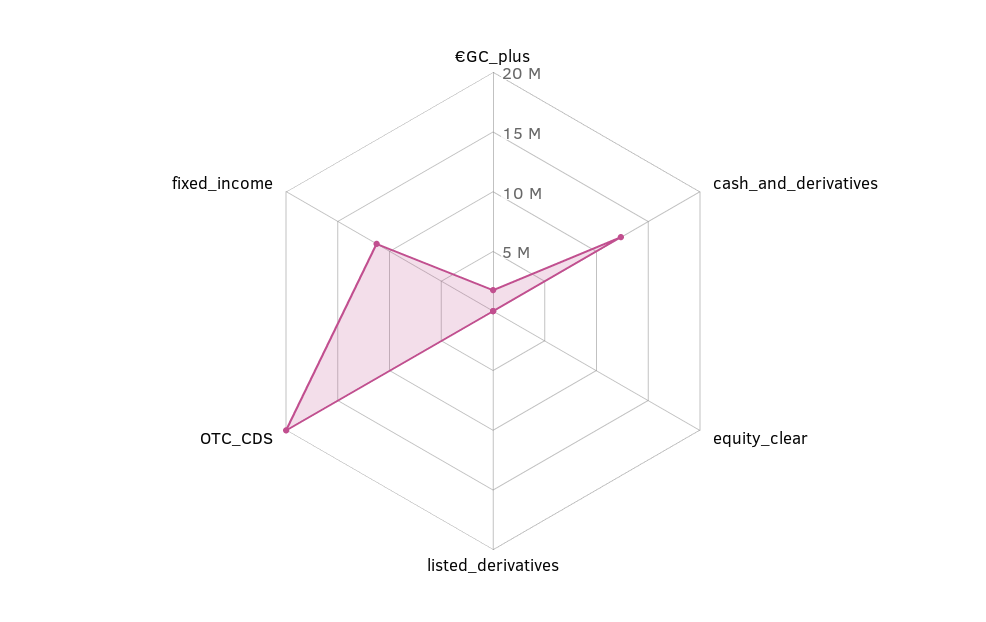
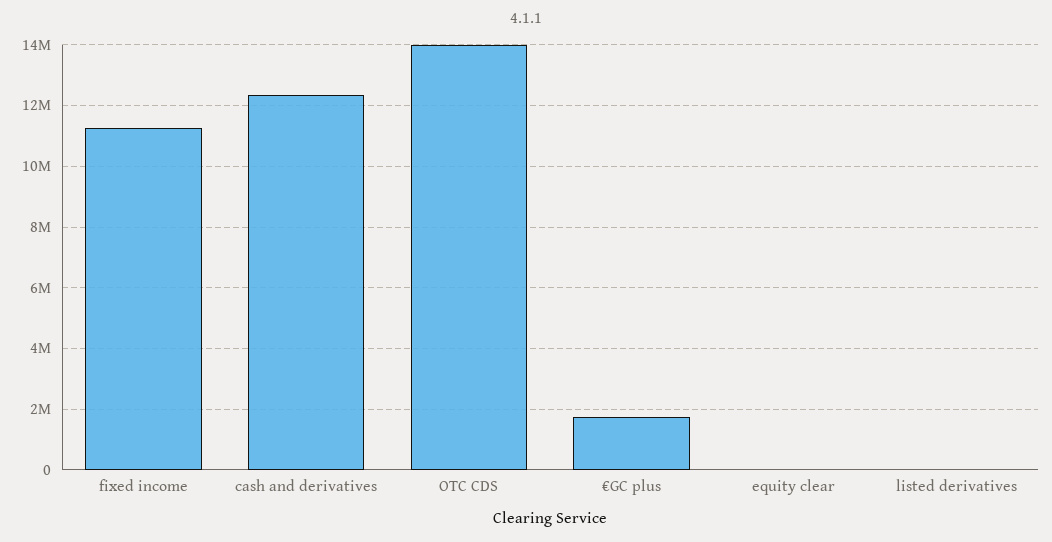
OTC_CDS: 20000000 -> 14000000

